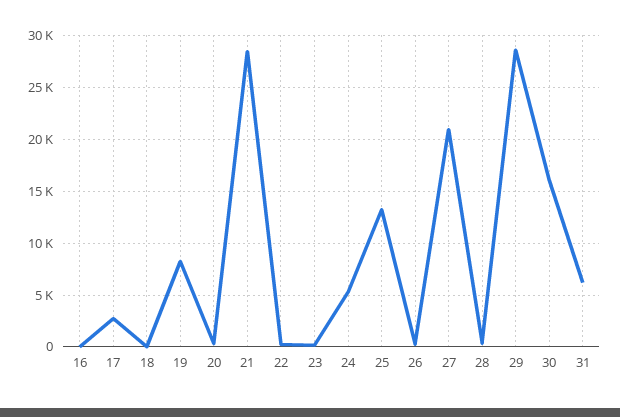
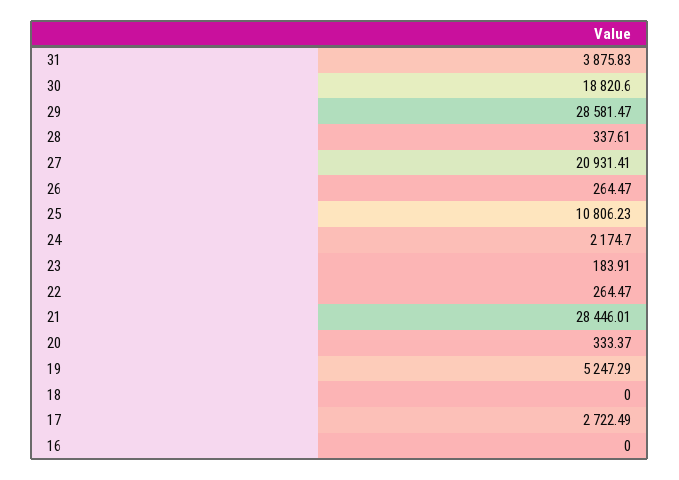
19: 8000 -> 5247.29
24: 5000 -> 2174.7
25: 13000 -> 10806.23
30: 16000 -> 18820.6
31: 6000 -> 3875.83

